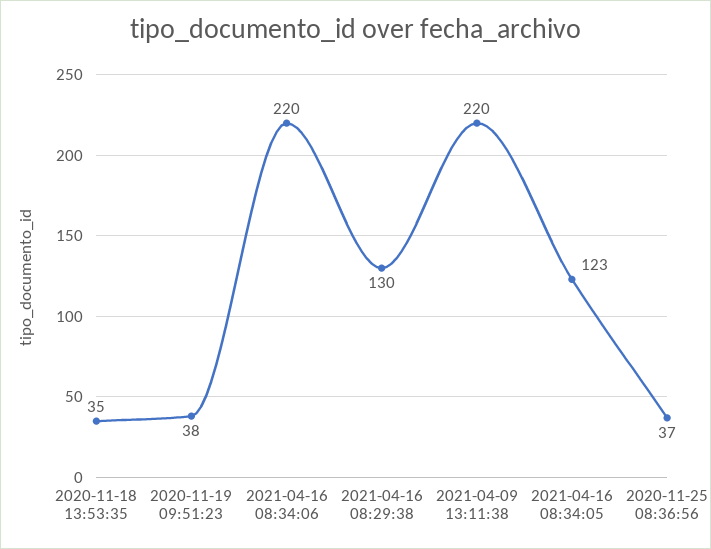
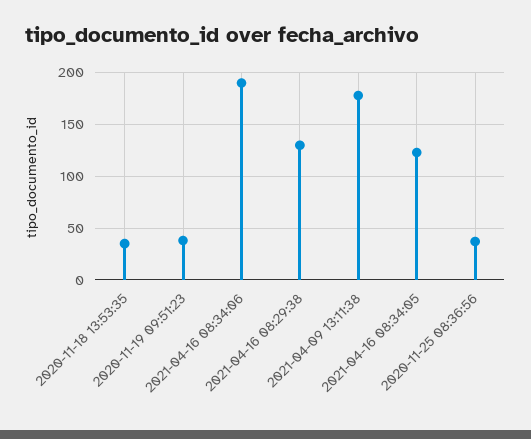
2021-04-16 08:34:06: 220 -> 190
2021-04-09 13:11:38: 220 -> 180

